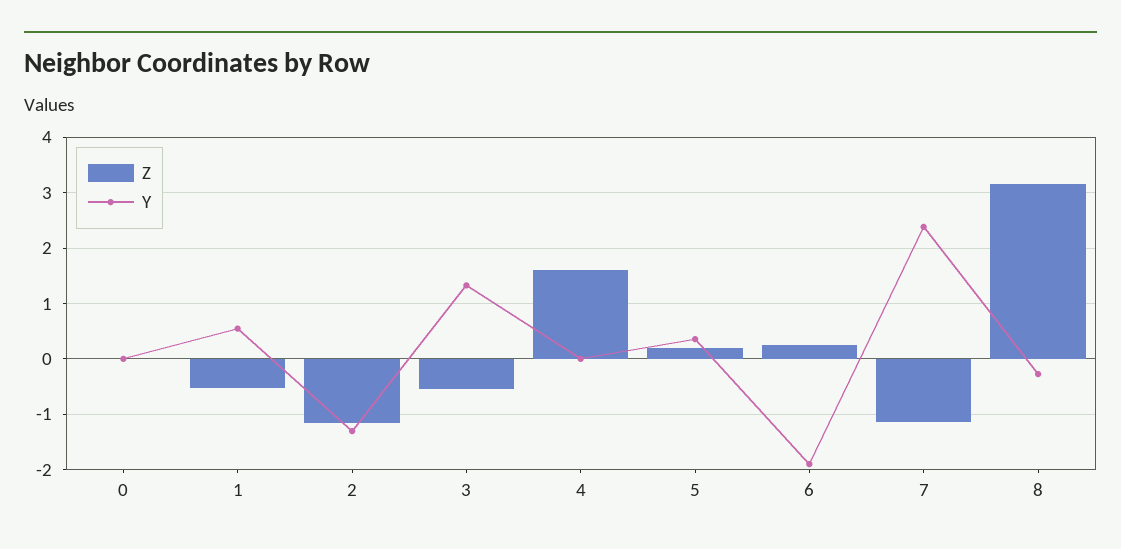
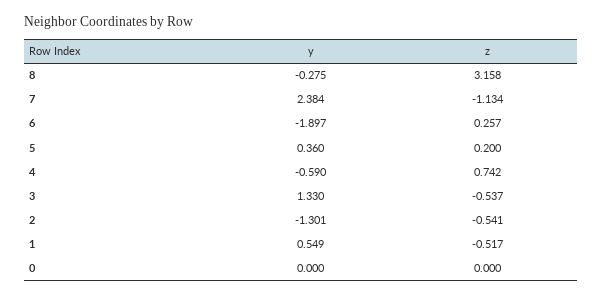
Z, 2: -1.2 -> -0.541
Z, 4: 1.6 -> 0.742
Y, 4: 0 -> -0.59

